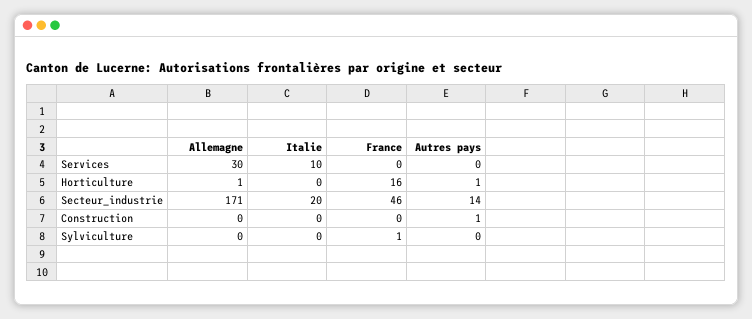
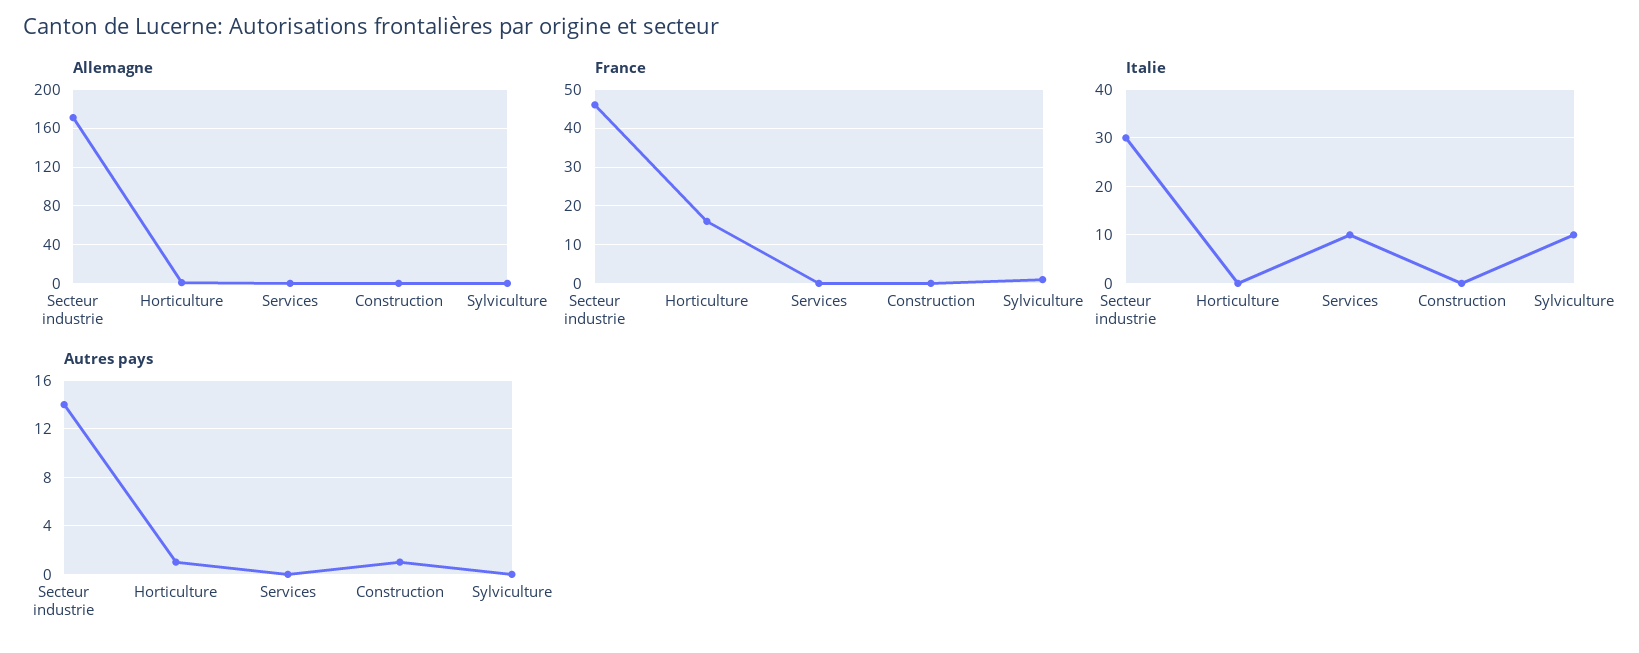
Allemagne, Services: 30 -> 0
Italie, Secteur_industrie: 20 -> 30
Italie, Sylviculture: 0 -> 10

